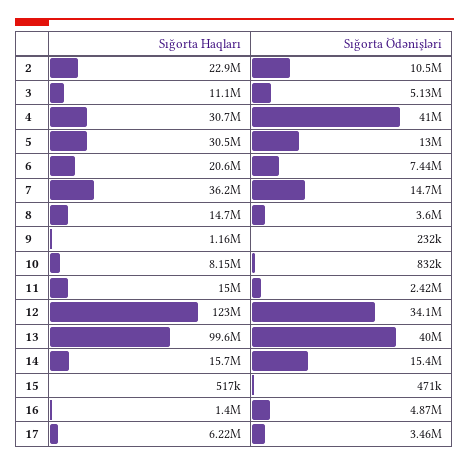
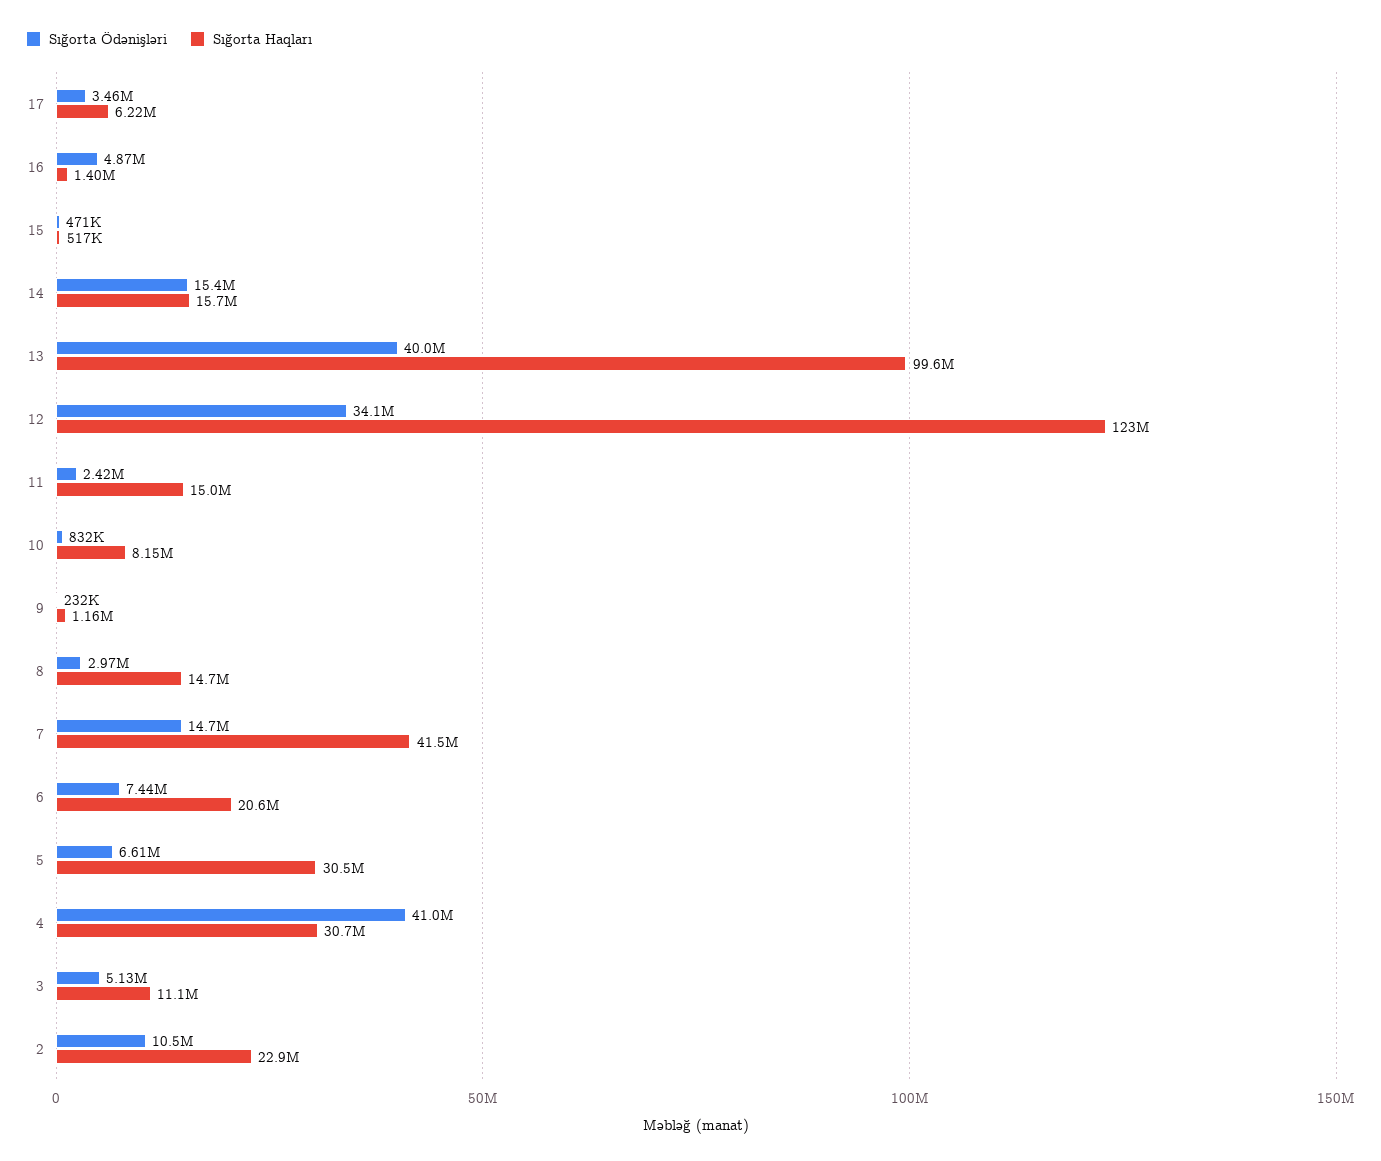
Sığorta Ödənişləri, 5: 13000000 -> 6610000
Sığorta Haqları, 7: 36200000 -> 41500000
Sığorta Ödənişləri, 8: 3600000 -> 2970000

